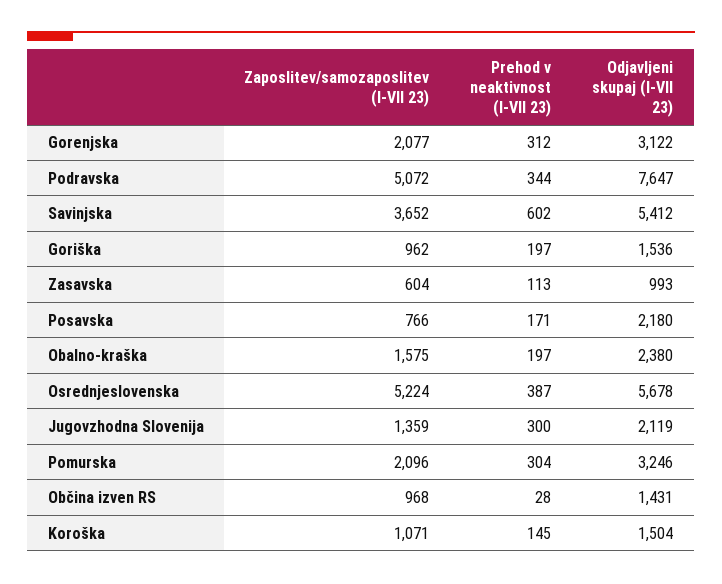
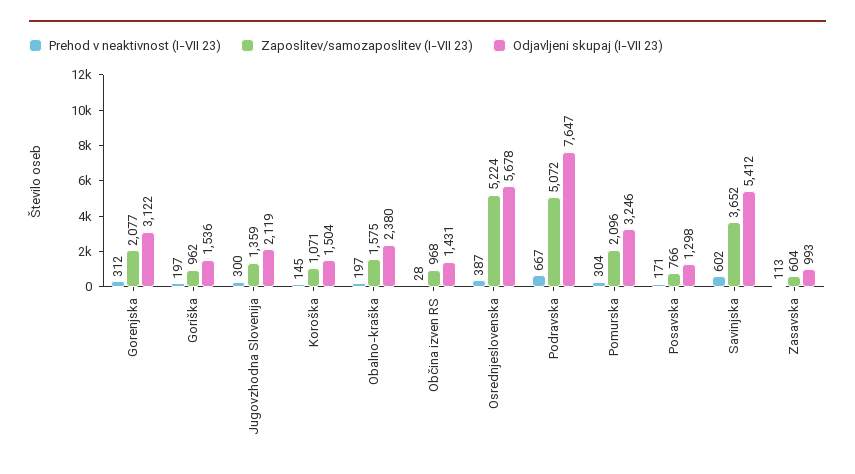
Prehod v neaktivnost (I-VII 23), Podravska: 344 -> 667
Odjavljeni skupaj (I-VII 23), Posavska: 2180 -> 1298

